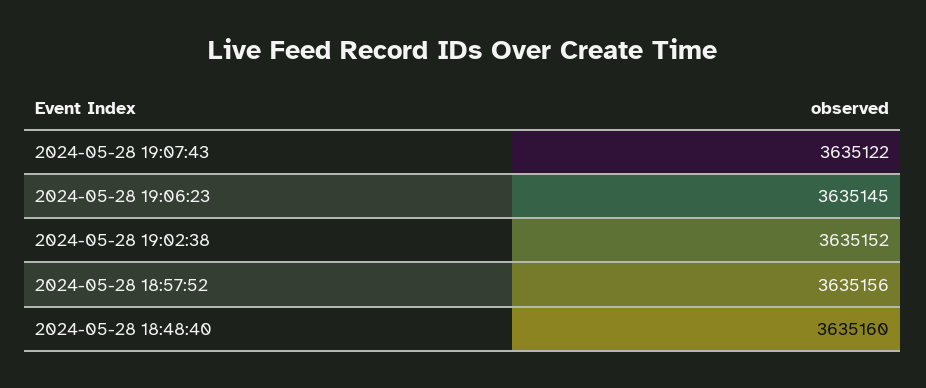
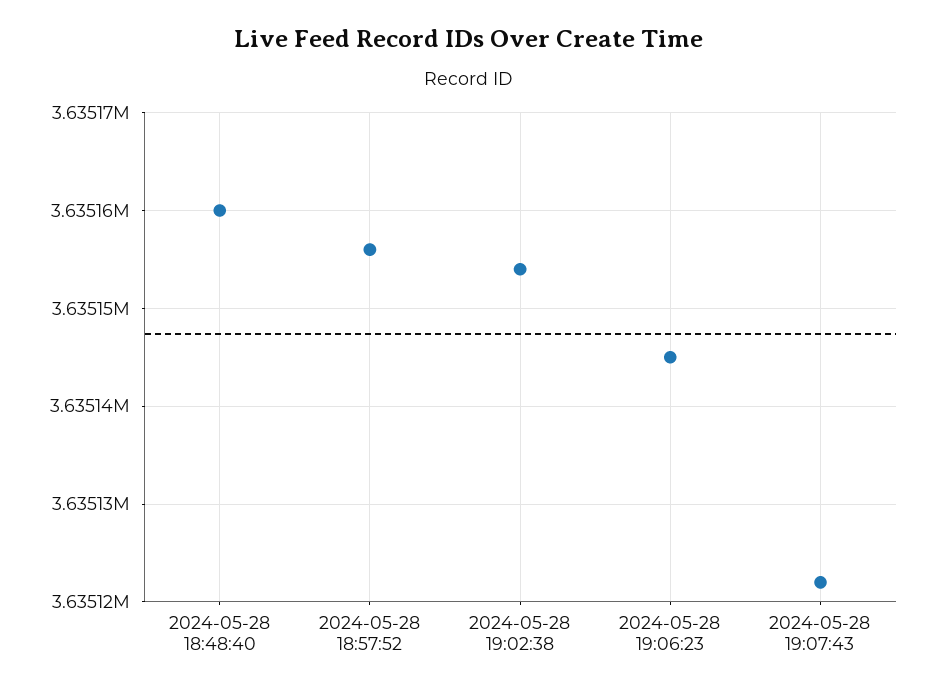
2024-05-28 19:02:38: 3635152 -> 3635154

